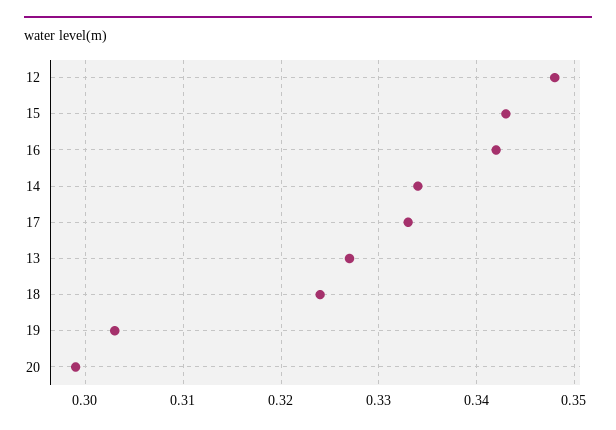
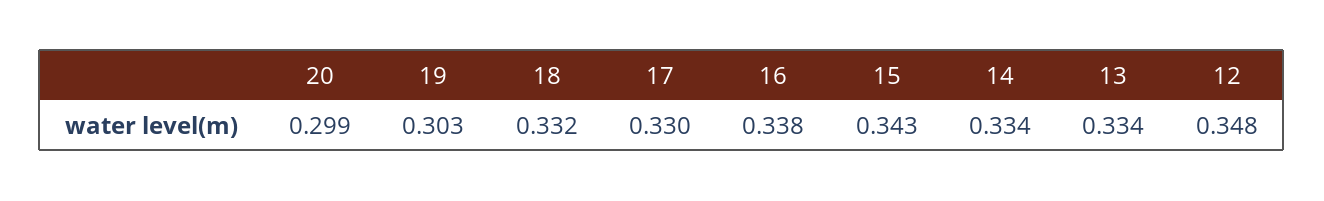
16: 0.342 -> 0.338
17: 0.333 -> 0.33
13: 0.327 -> 0.334
18: 0.324 -> 0.332

